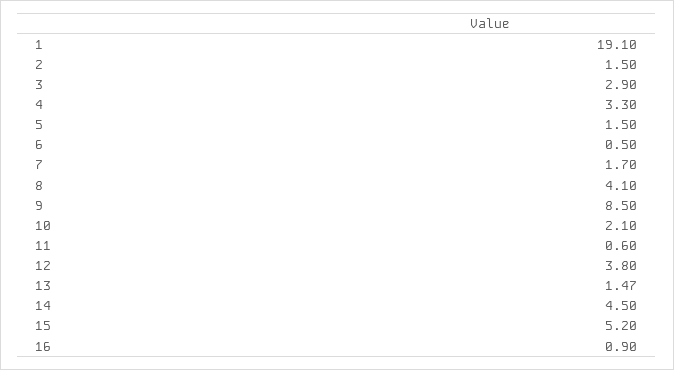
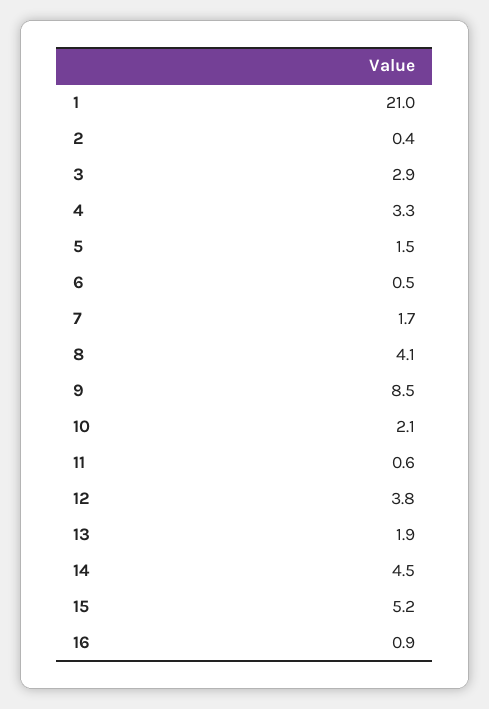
1: 19.1 -> 21
2: 1.5 -> 0.4
13: 1.47 -> 1.9

